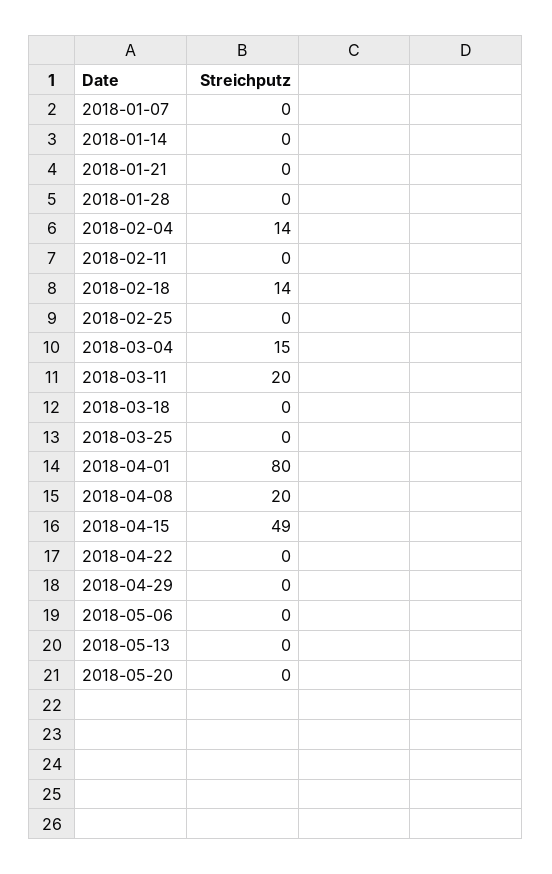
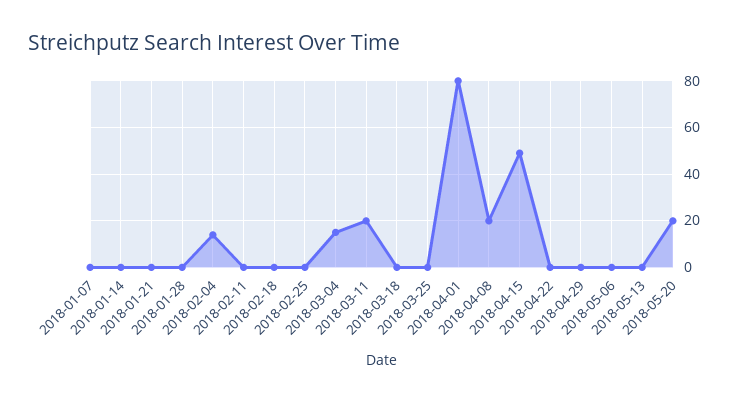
2018-02-18: 14 -> 0
2018-05-20: 0 -> 20

